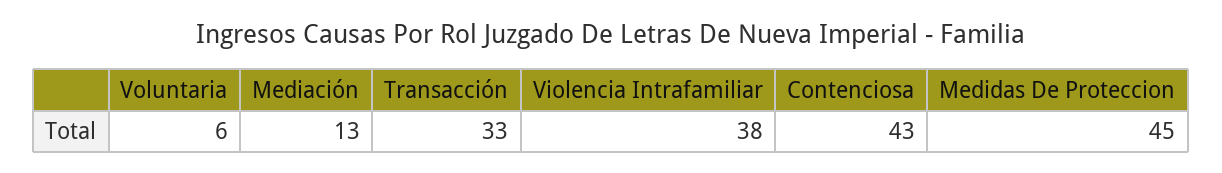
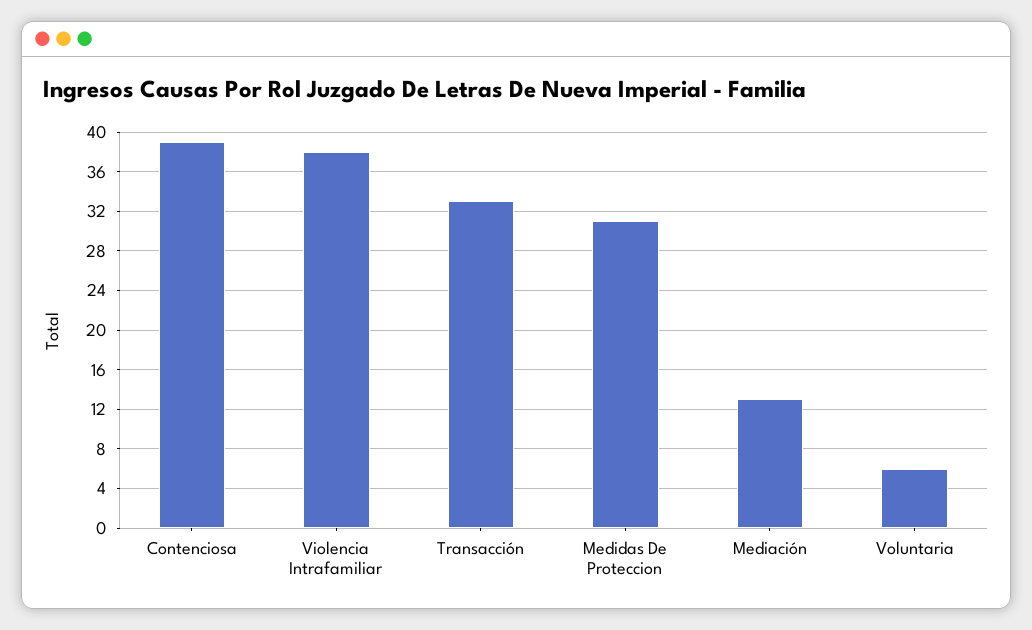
Contenciosa: 43 -> 39
Medidas De Proteccion: 45 -> 31

